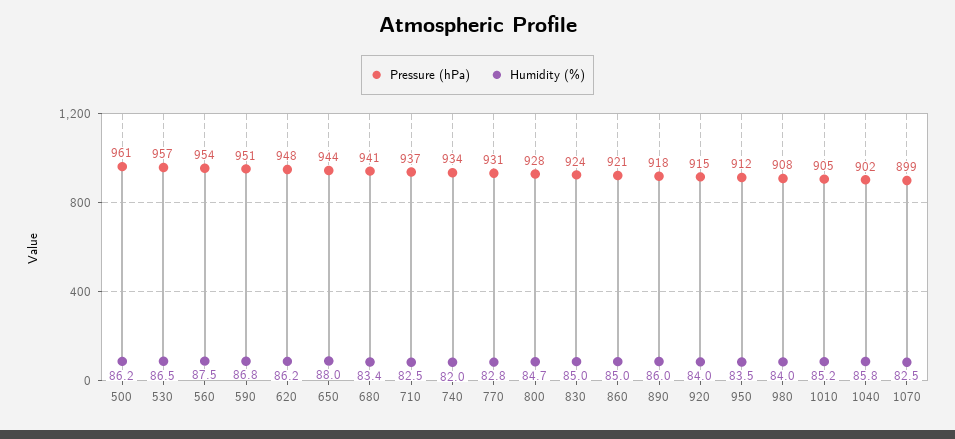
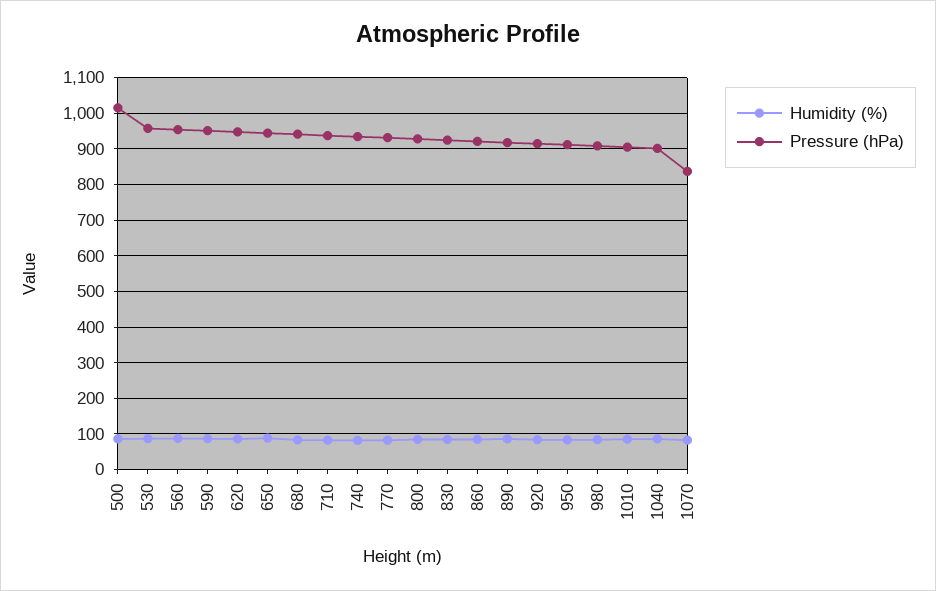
Pressure (hPa), 500: 961 -> 1020
Pressure (hPa), 1070: 899 -> 840

